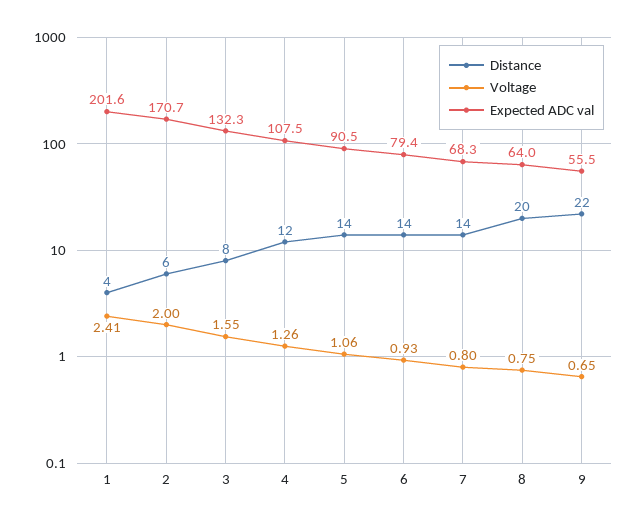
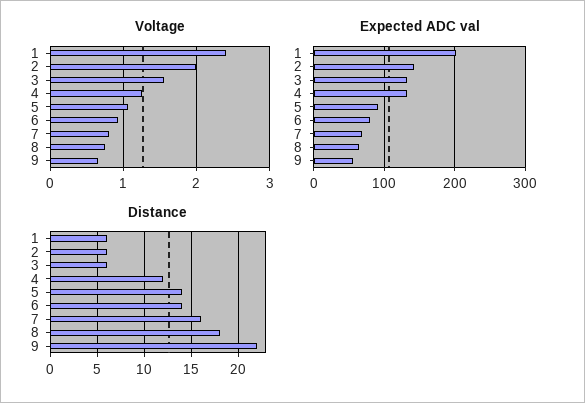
Distance, 1: 4 -> 6
Expected ADC val, 2: 170.7 -> 140
Distance, 3: 8 -> 6
Expected ADC val, 4: 107.5 -> 130
Distance, 7: 14 -> 16
Distance, 8: 20 -> 18

